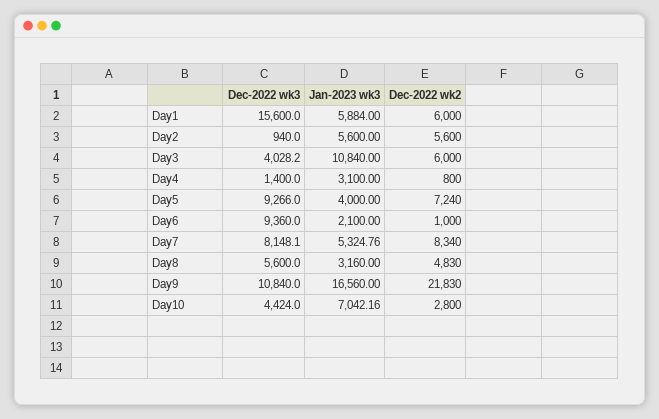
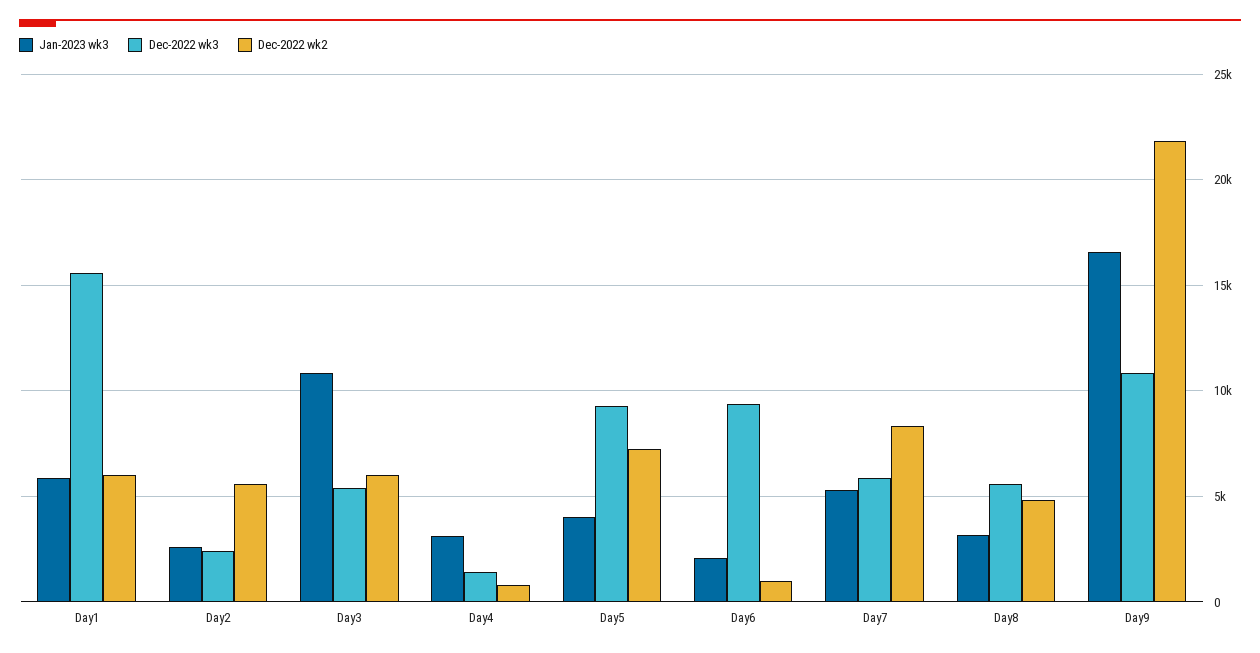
Dec-2022 wk3, Day2: 940 -> 2500
Jan-2023 wk3, Day2: 5600 -> 2500
Dec-2022 wk3, Day3: 4028.2 -> 5500
Dec-2022 wk3, Day7: 8148.1 -> 6000
Dec-2022 wk3, Day10: 4424 -> none
Jan-2023 wk3, Day10: 7042.16 -> none
Dec-2022 wk2, Day10: 2800 -> none

